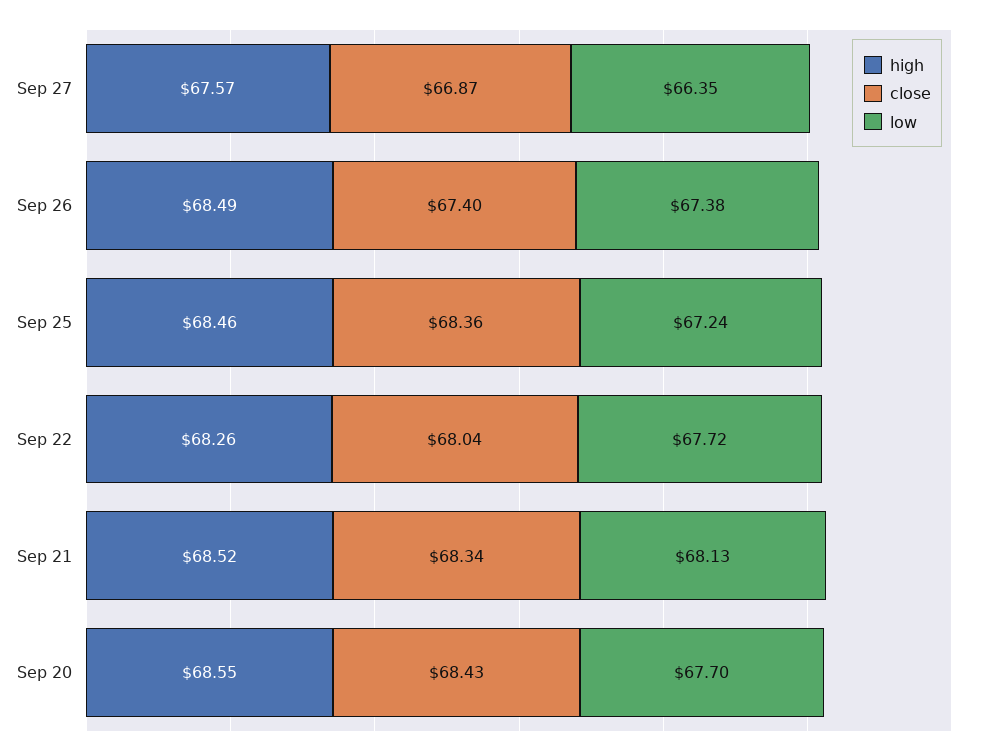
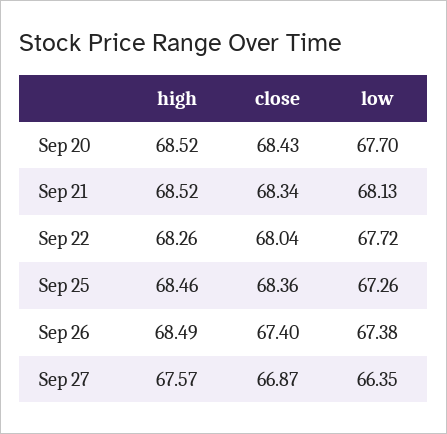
low, Sep 25: 67.24 -> 67.26
high, Sep 20: 68.55 -> 68.52

